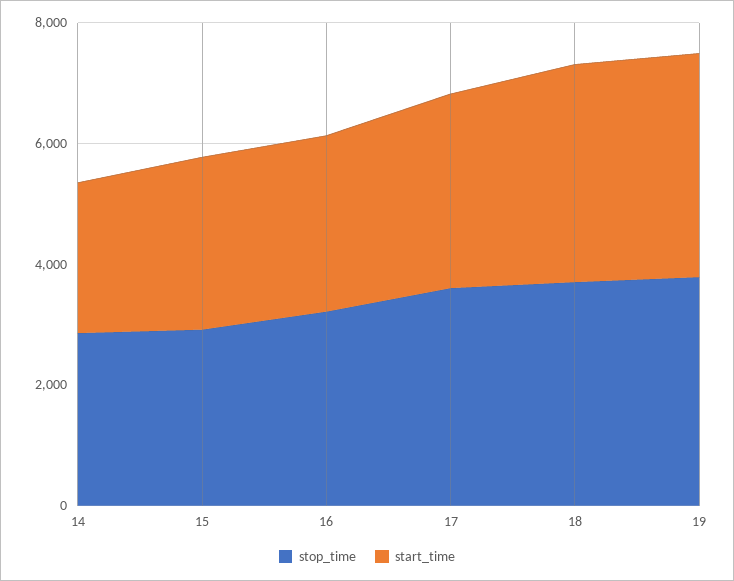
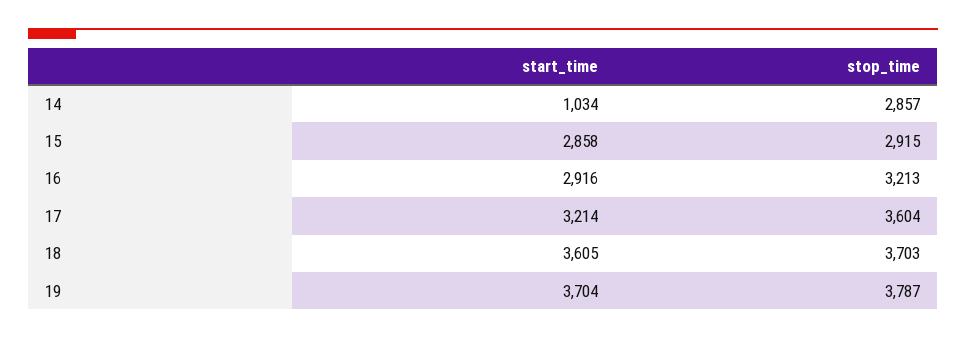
start_time, 14: 2500 -> 1034

